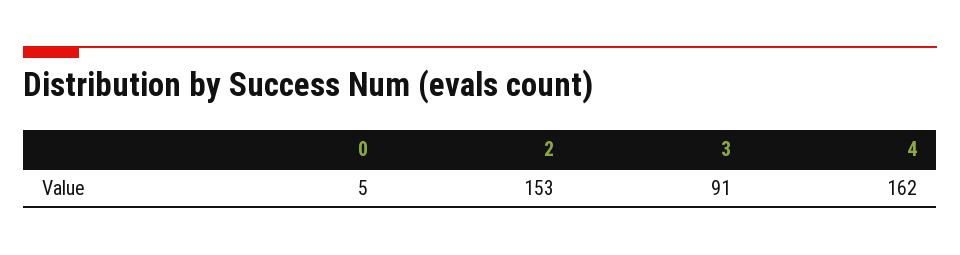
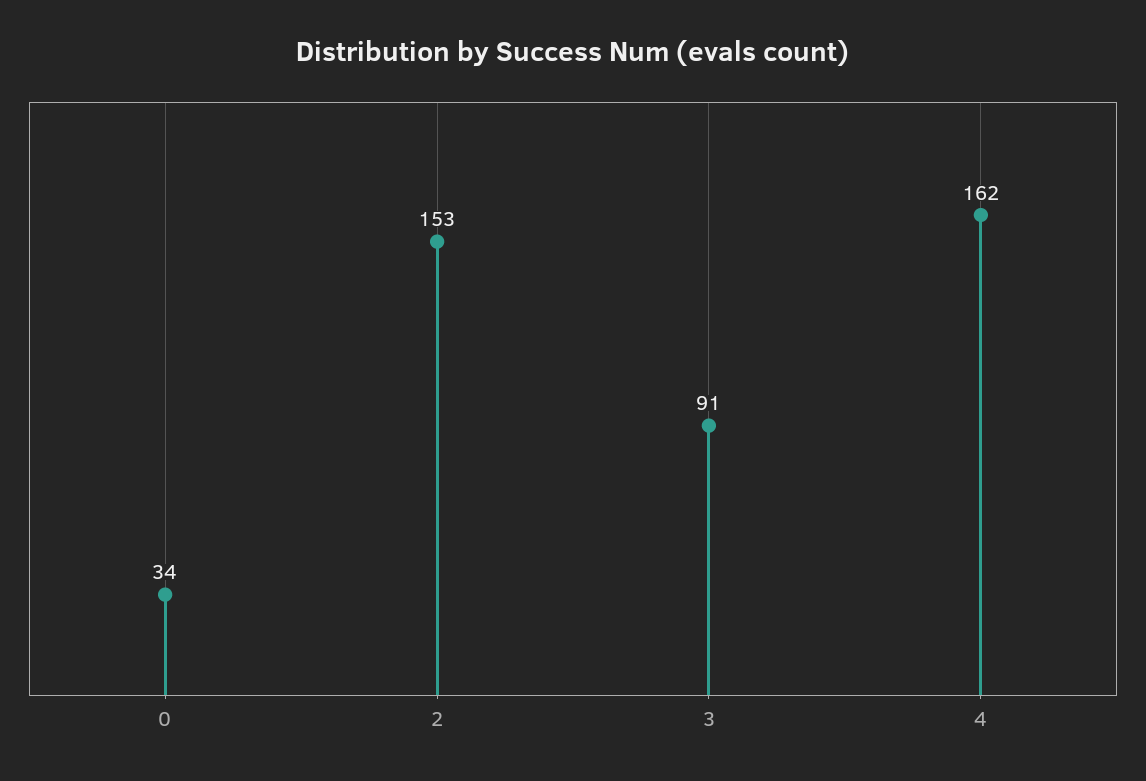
0: 5 -> 34

